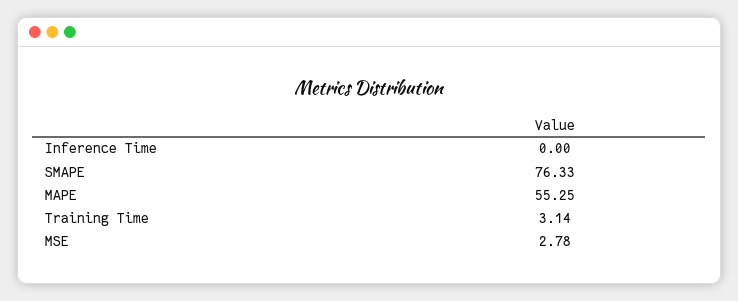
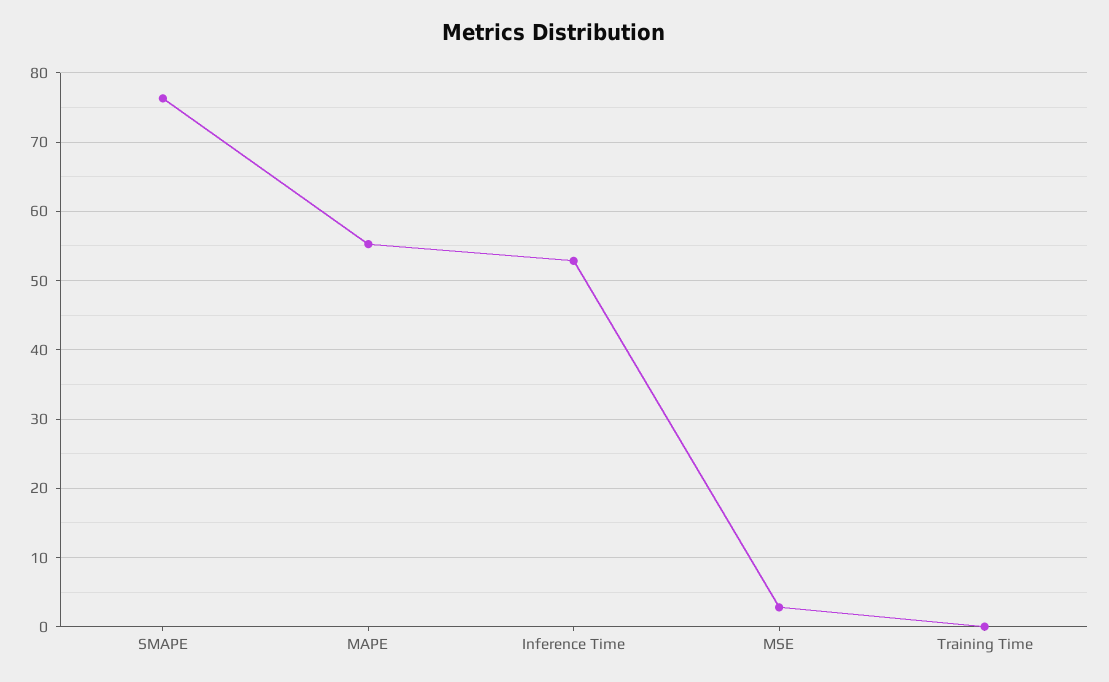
Inference Time: 0 -> 53
Training Time: 3.14 -> 0

